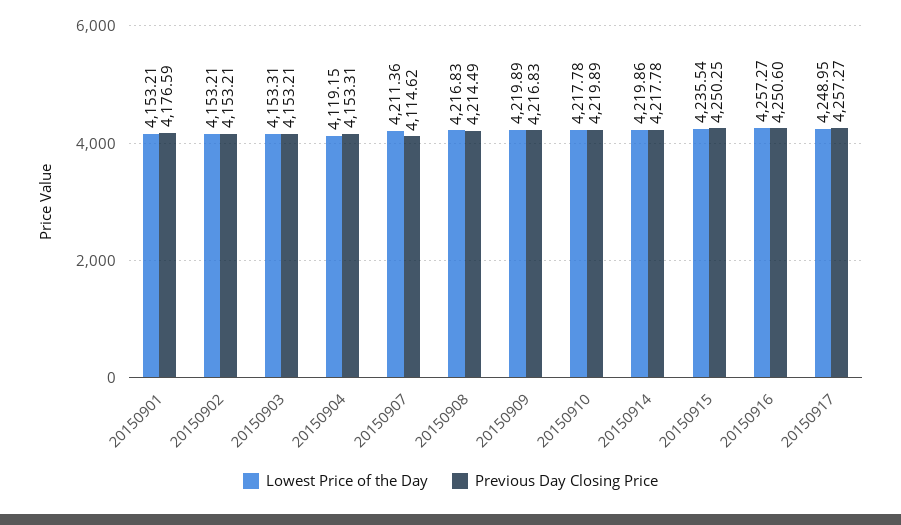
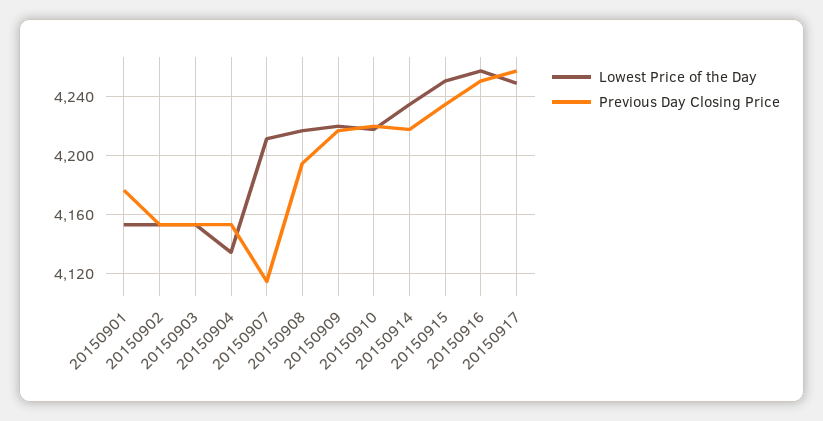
Lowest Price of the Day, 20150904: 4119.15 -> 4135
Previous Day Closing Price, 20150908: 4214.49 -> 4195
Lowest Price of the Day, 20150914: 4219.86 -> 4235
Lowest Price of the Day, 20150915: 4235.54 -> 4250
Previous Day Closing Price, 20150915: 4250.25 -> 4235

